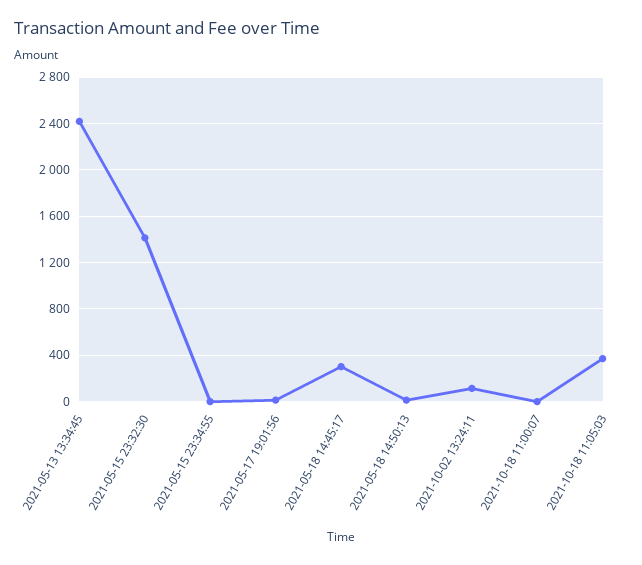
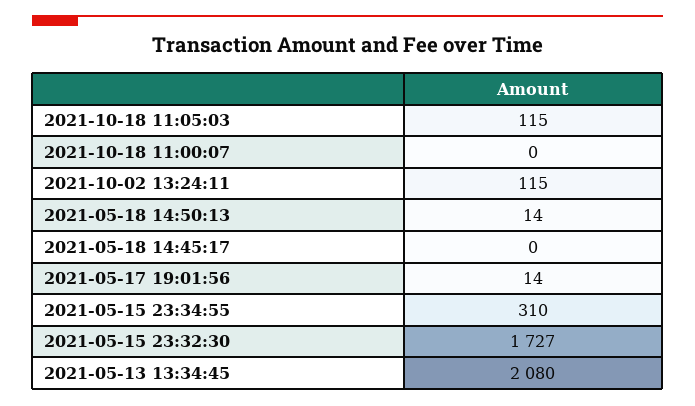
2021-05-13 13:34:45: 2400 -> 2080
2021-05-15 23:32:30: 1400 -> 1727
2021-05-15 23:34:55: 0 -> 310
2021-05-18 14:45:17: 300 -> 0
2021-10-18 11:05:03: 400 -> 115

